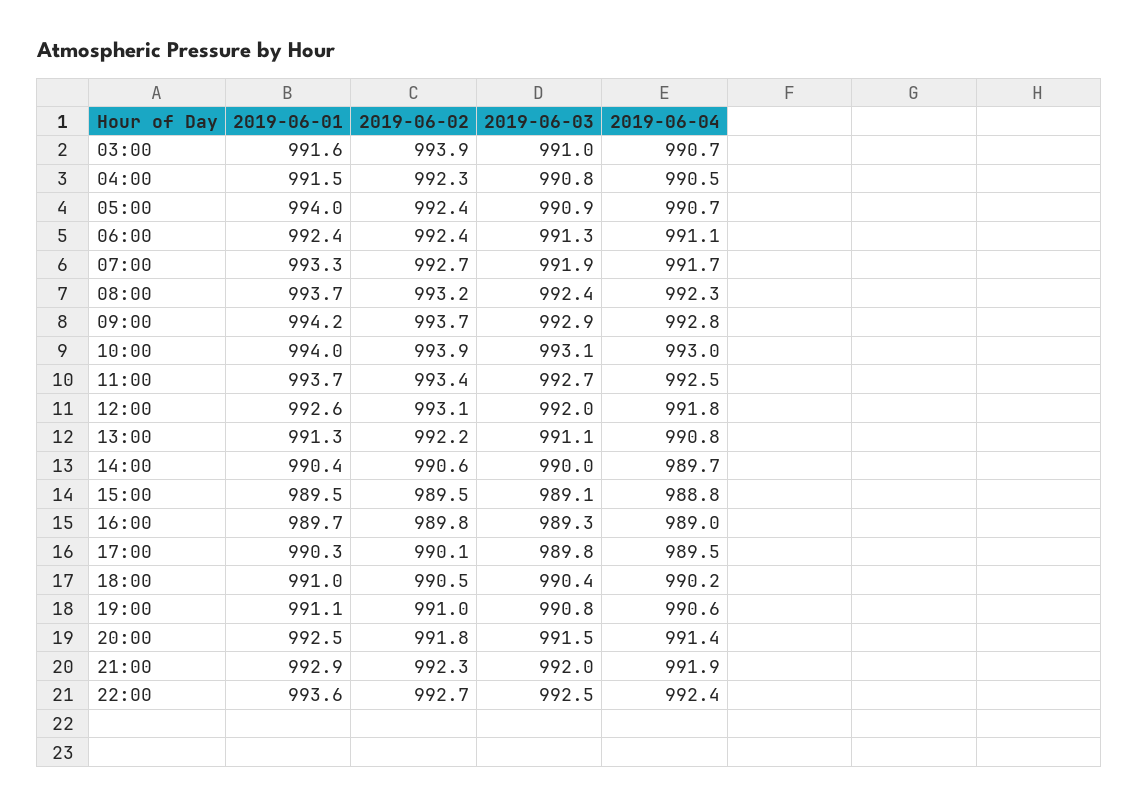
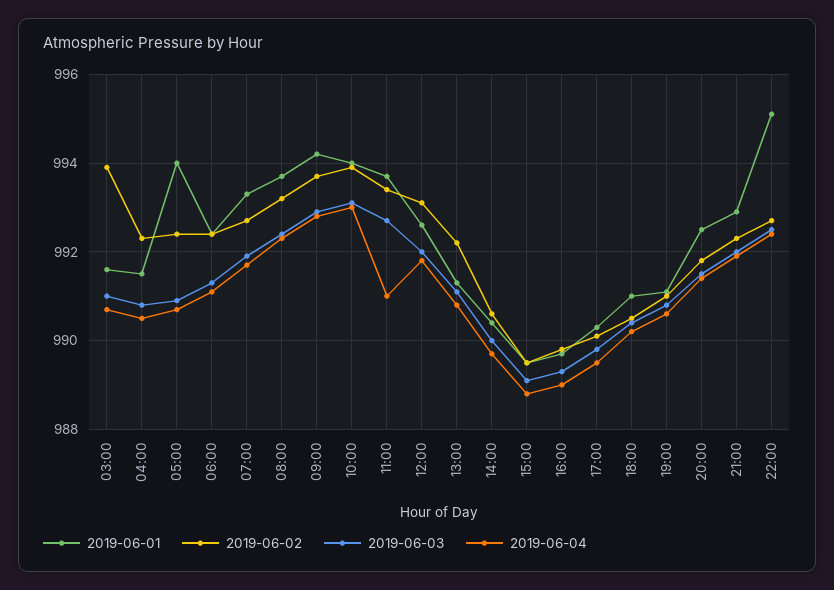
2019-06-04, 11:00: 992.5 -> 991
2019-06-01, 22:00: 993.6 -> 995

